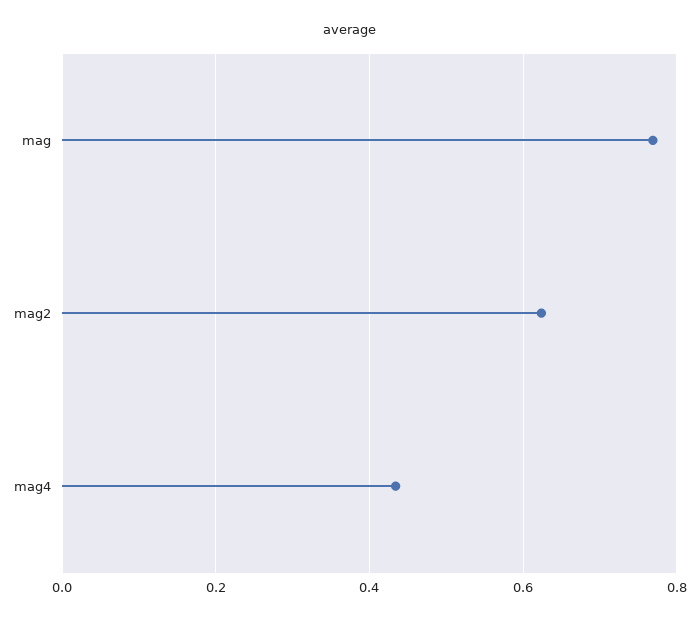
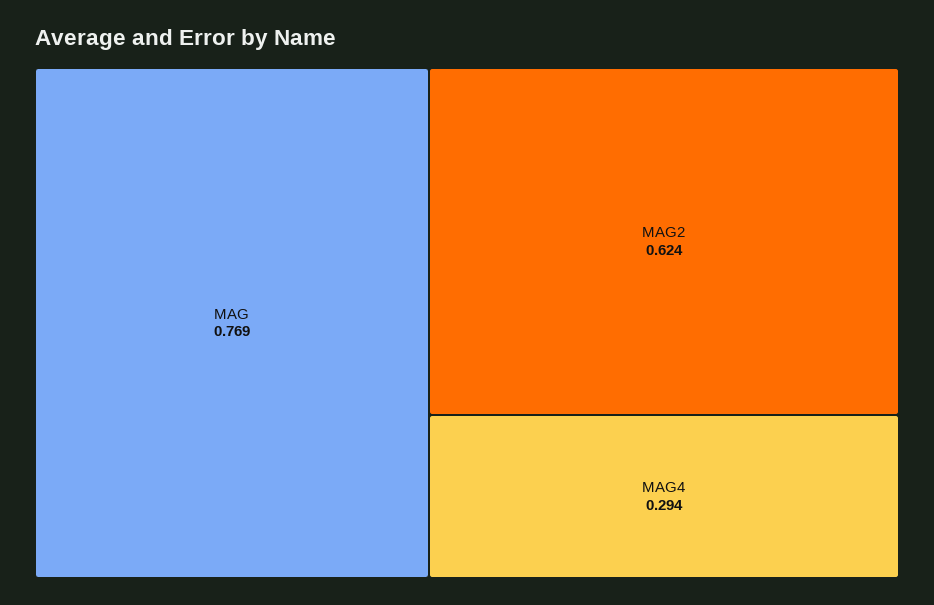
mag4: 0.44 -> 0.294

